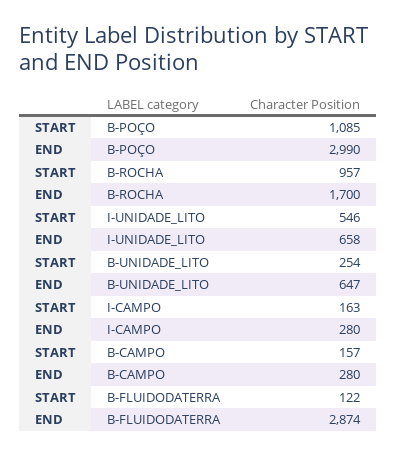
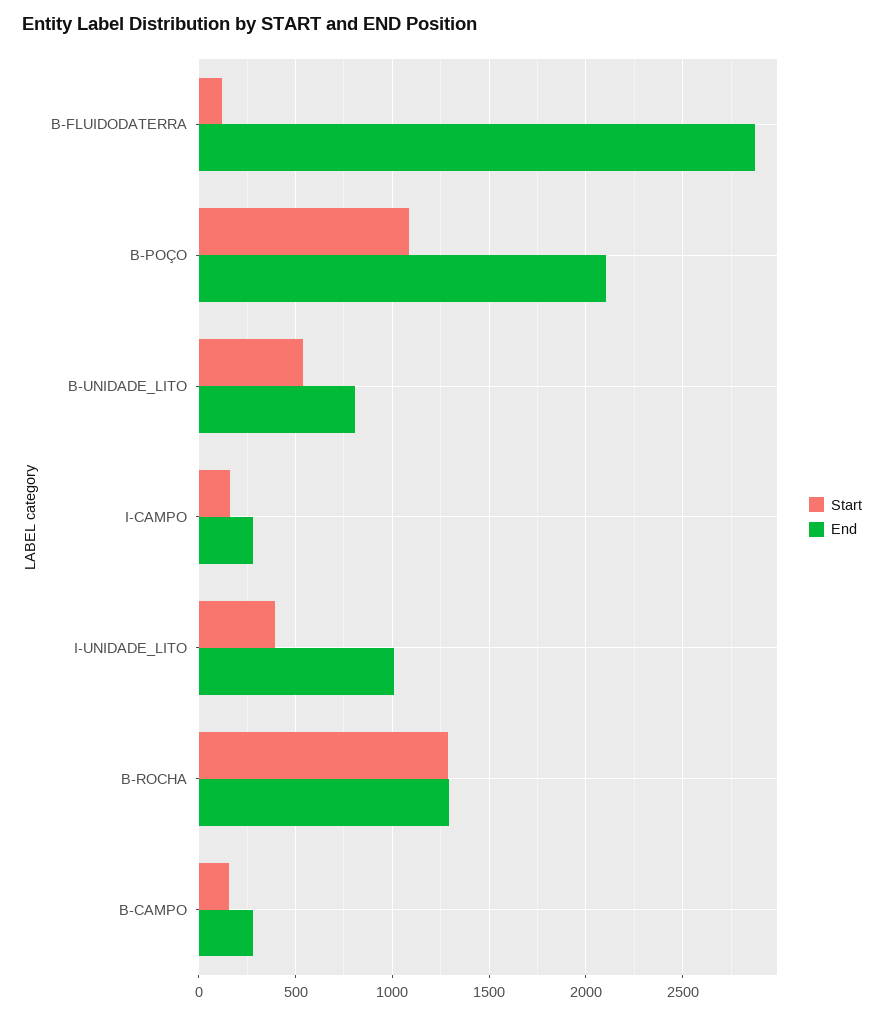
END, B-POÇO: 2990 -> 2100
START, B-ROCHA: 957 -> 1300
END, B-ROCHA: 1700 -> 1300
START, I-UNIDADE_LITO: 546 -> 400
END, I-UNIDADE_LITO: 658 -> 1000
START, B-UNIDADE_LITO: 254 -> 550
END, B-UNIDADE_LITO: 647 -> 800

